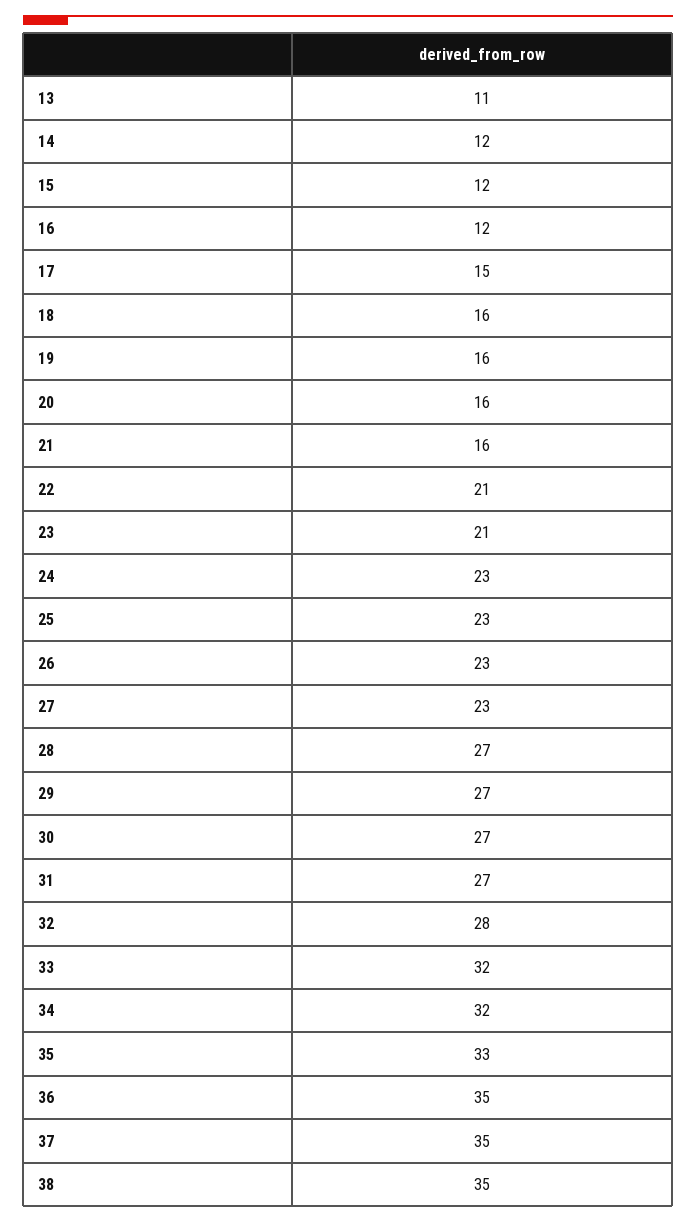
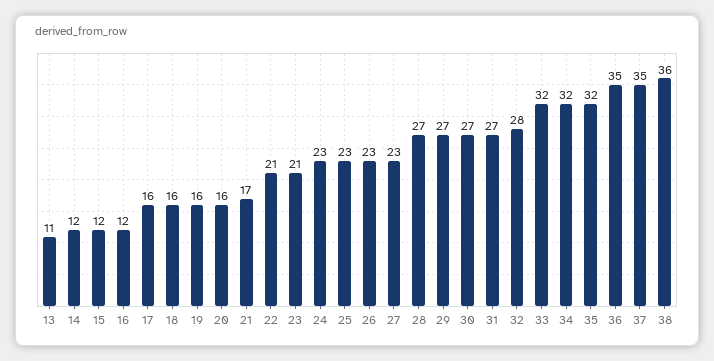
17: 15 -> 16
21: 16 -> 17
35: 33 -> 32
38: 35 -> 36

